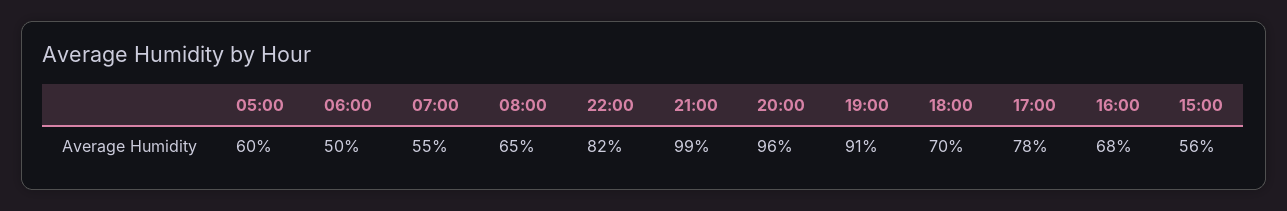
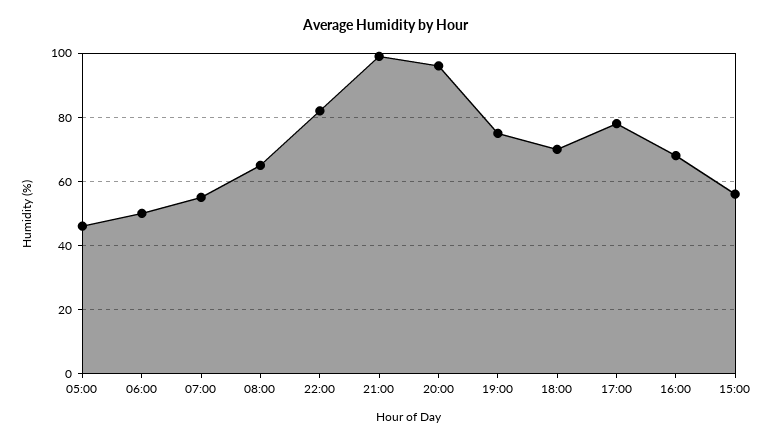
05:00: 60 -> 45
19:00: 91 -> 75

